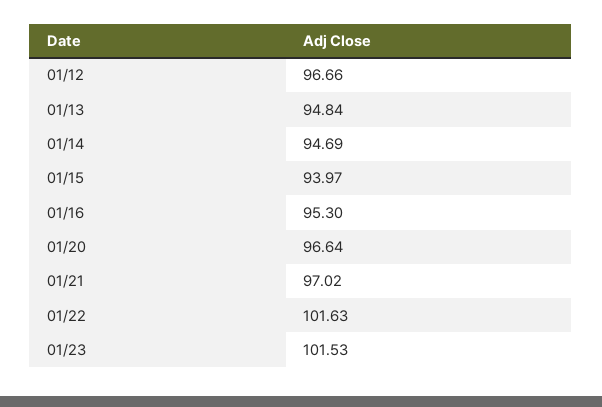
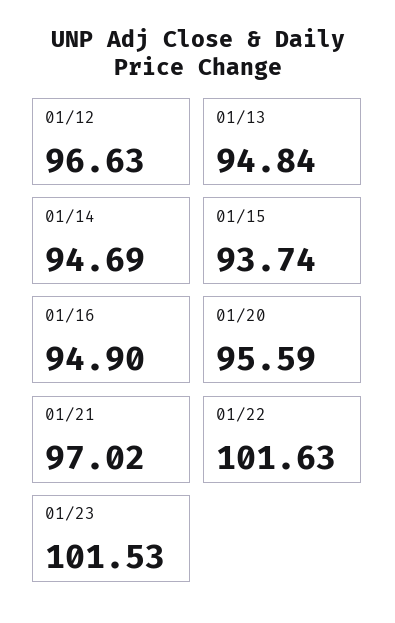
01/12: 96.66 -> 96.63
01/15: 93.97 -> 93.74
01/16: 95.3 -> 94.9
01/20: 96.64 -> 95.59

